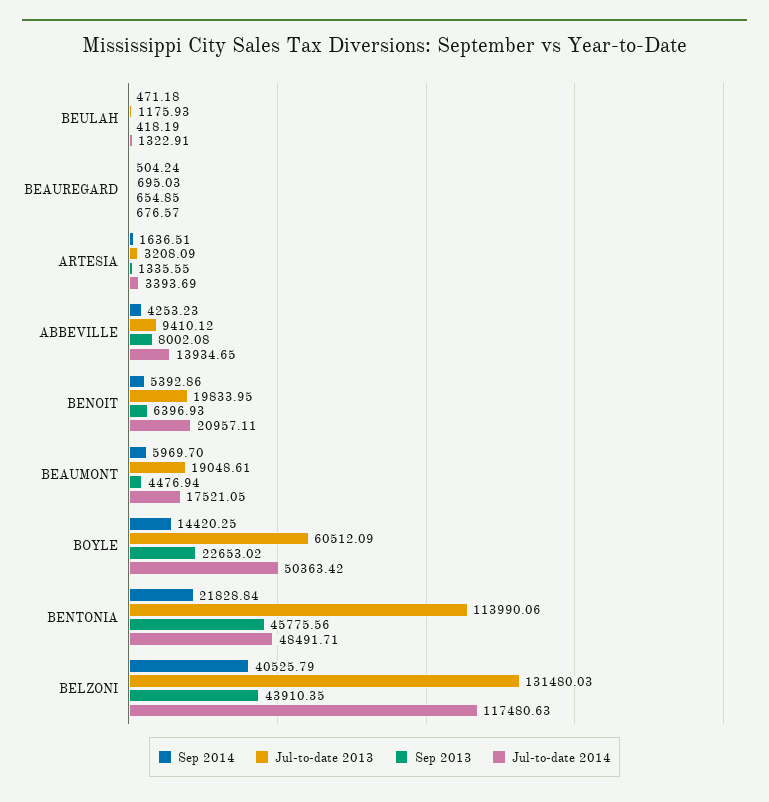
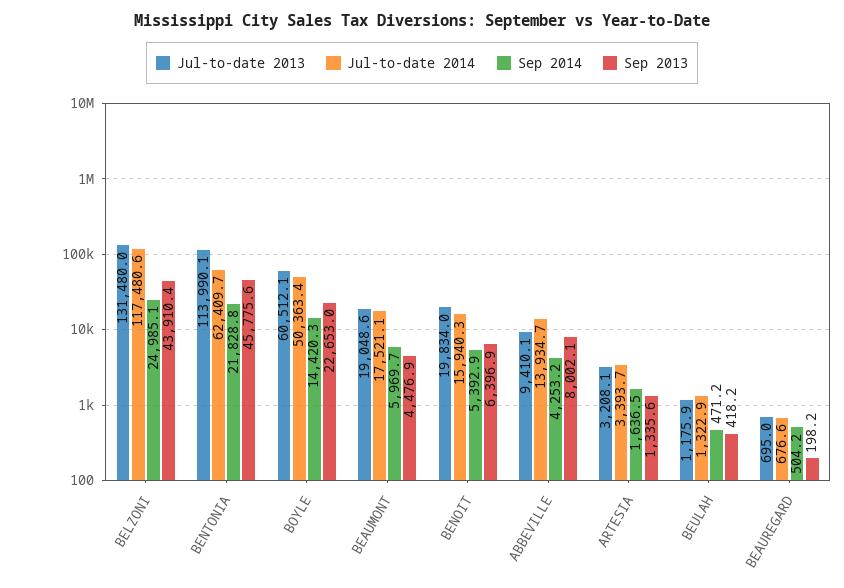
Sep 2013, BEAUREGARD: 654.85 -> 198.2
Jul-to-date 2014, BENOIT: 20957.11 -> 15940.3
Jul-to-date 2014, BENTONIA: 48491.71 -> 62409.7
Sep 2014, BELZONI: 40525.79 -> 24985.1

